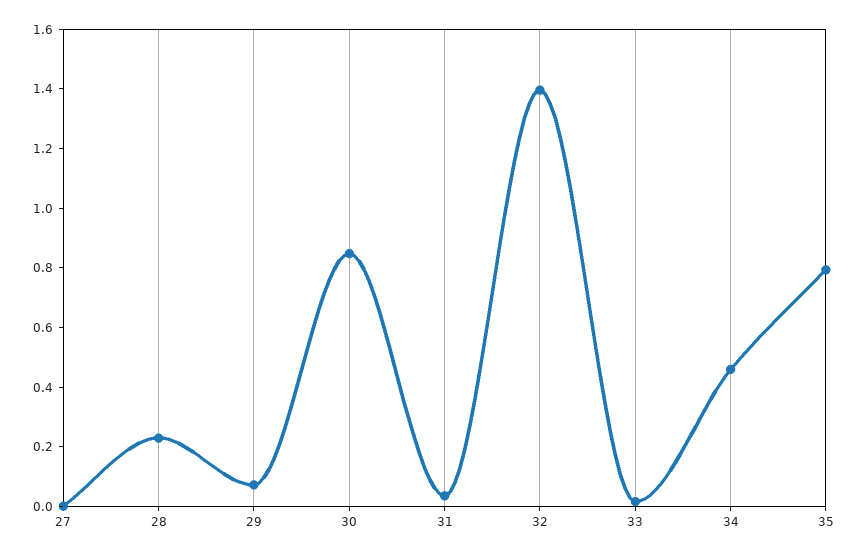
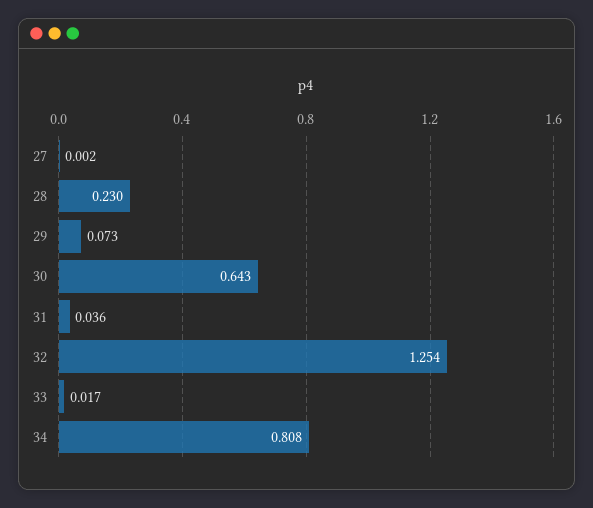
30: 0.85 -> 0.643
32: 1.4 -> 1.254
34: 0.45 -> 0.808
35: 0.8 -> none

